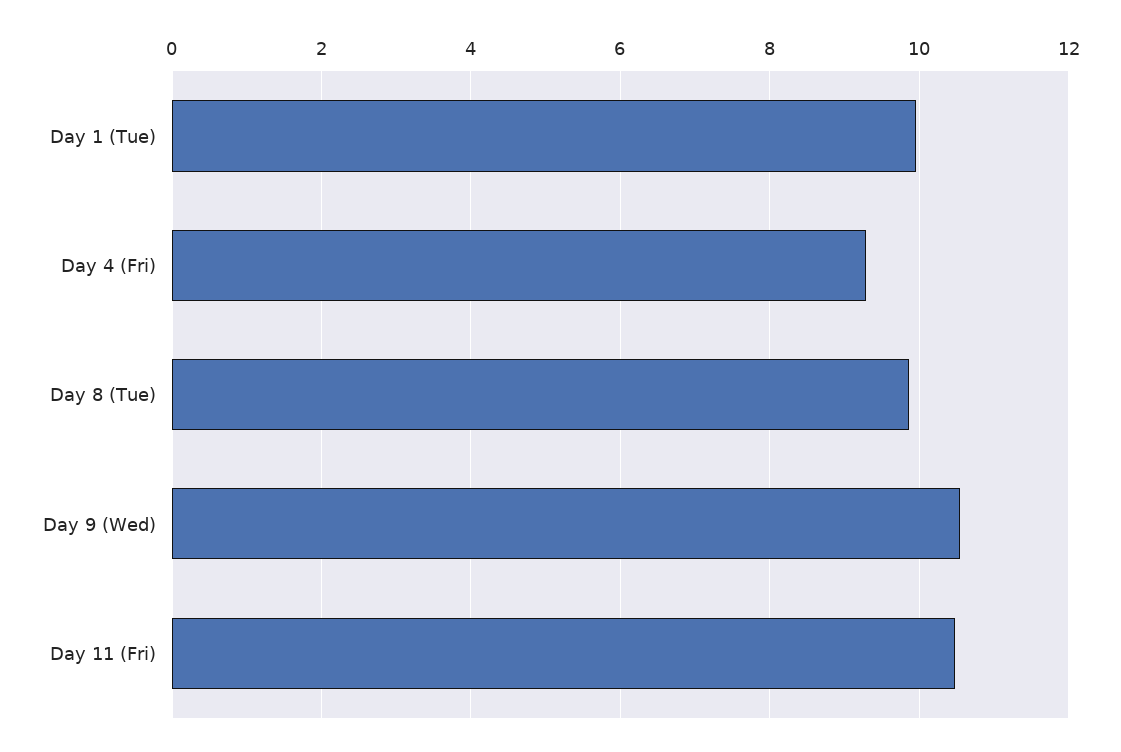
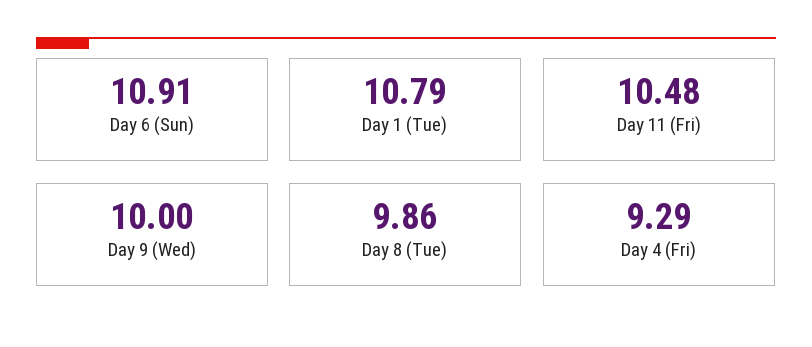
Day 1 (Tue): 10 -> 10.79
Day 9 (Wed): 10.6 -> 10
Day 6 (Sun): none -> 10.91

